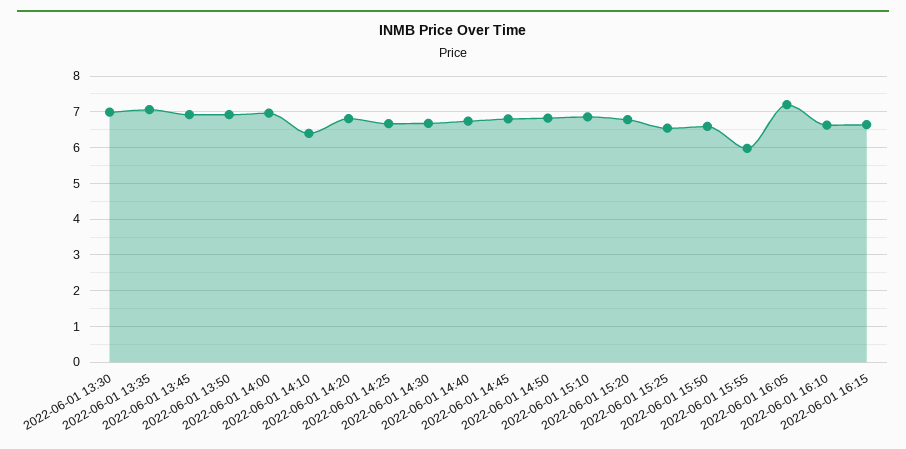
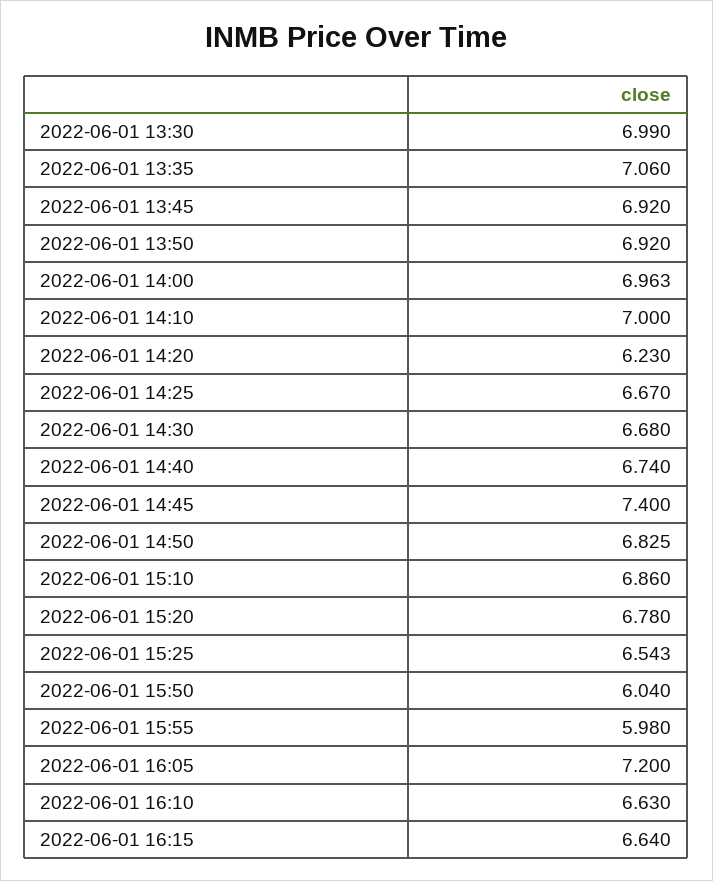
2022-06-01 14:10: 6.4 -> 7
2022-06-01 14:20: 6.8 -> 6.23
2022-06-01 14:45: 6.8 -> 7.4
2022-06-01 15:50: 6.6 -> 6.04

